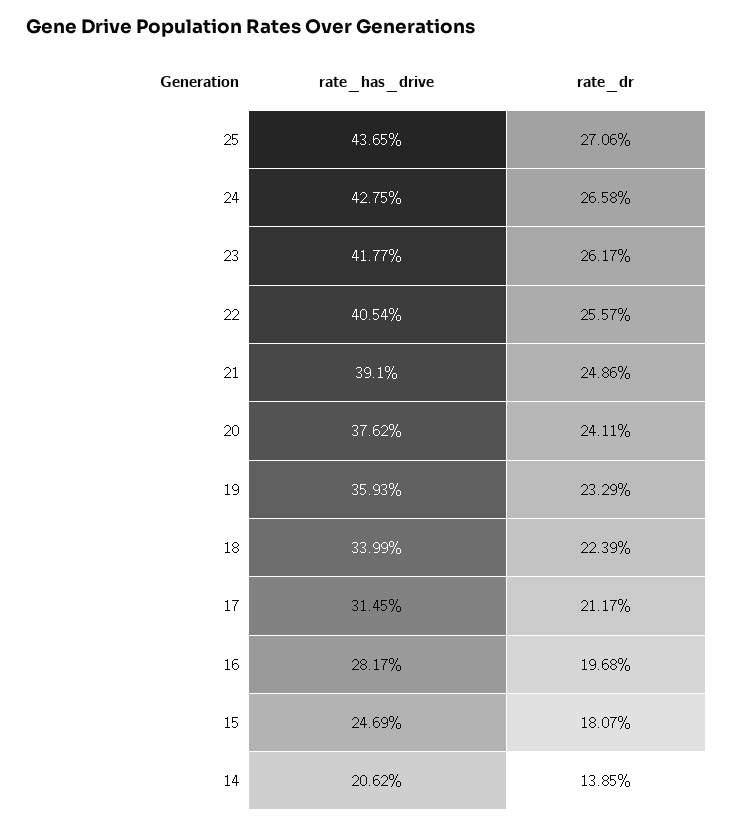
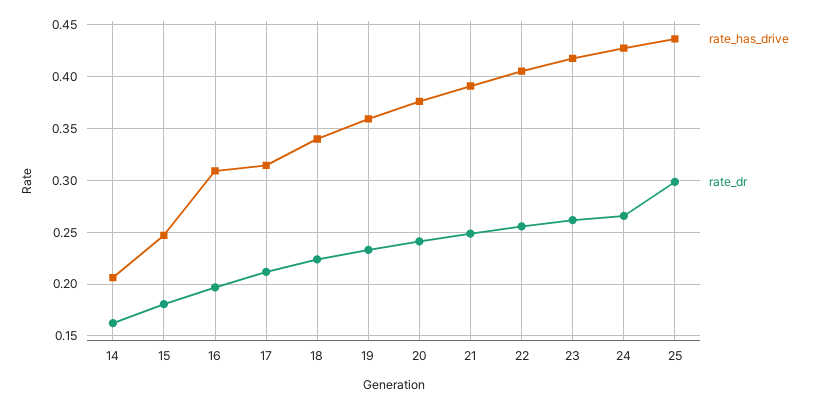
rate_dr, 25: 0.2706 -> 0.3
rate_has_drive, 16: 0.2817 -> 0.31
rate_dr, 14: 0.1385 -> 0.16

